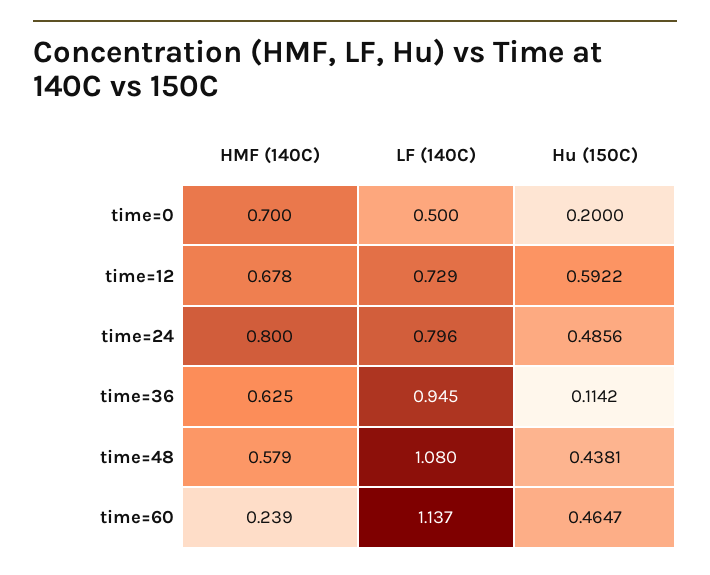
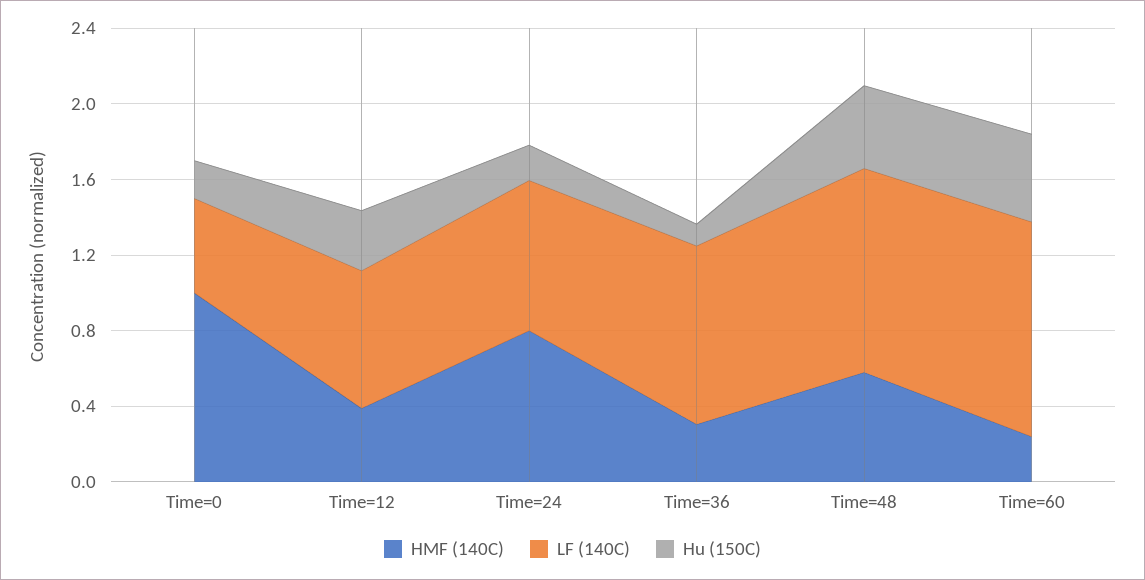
HMF (140C), time=0: 0.7 -> 1
HMF (140C), time=12: 0.678 -> 0.4
Hu (150C), time=12: 0.5922 -> 0.3
Hu (150C), time=24: 0.4856 -> 0.2
HMF (140C), time=36: 0.625 -> 0.3

